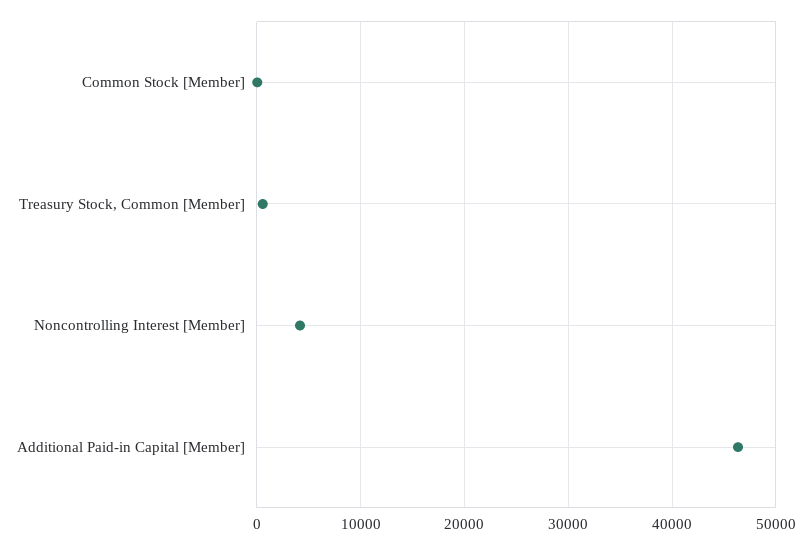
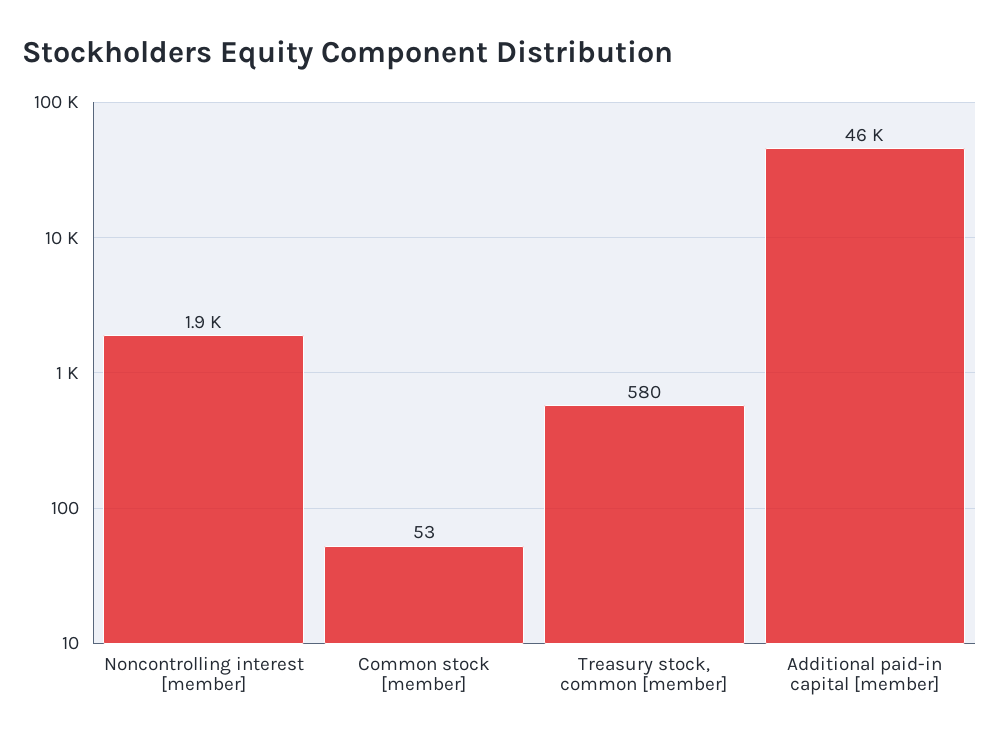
Noncontrolling Interest [Member]: 4000 -> 1900

